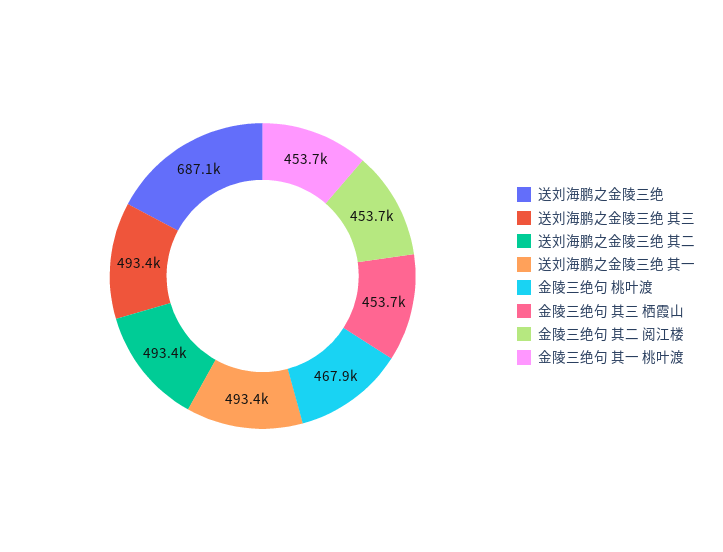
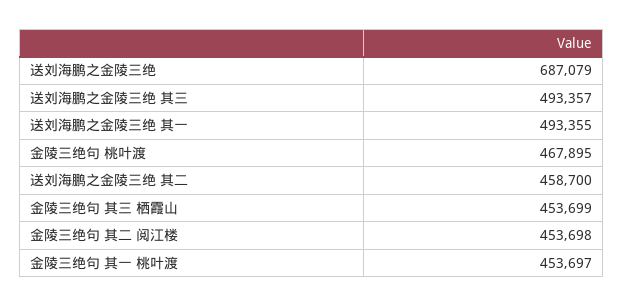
送刘海鹏之金陵三绝 其二: 493400 -> 458700

